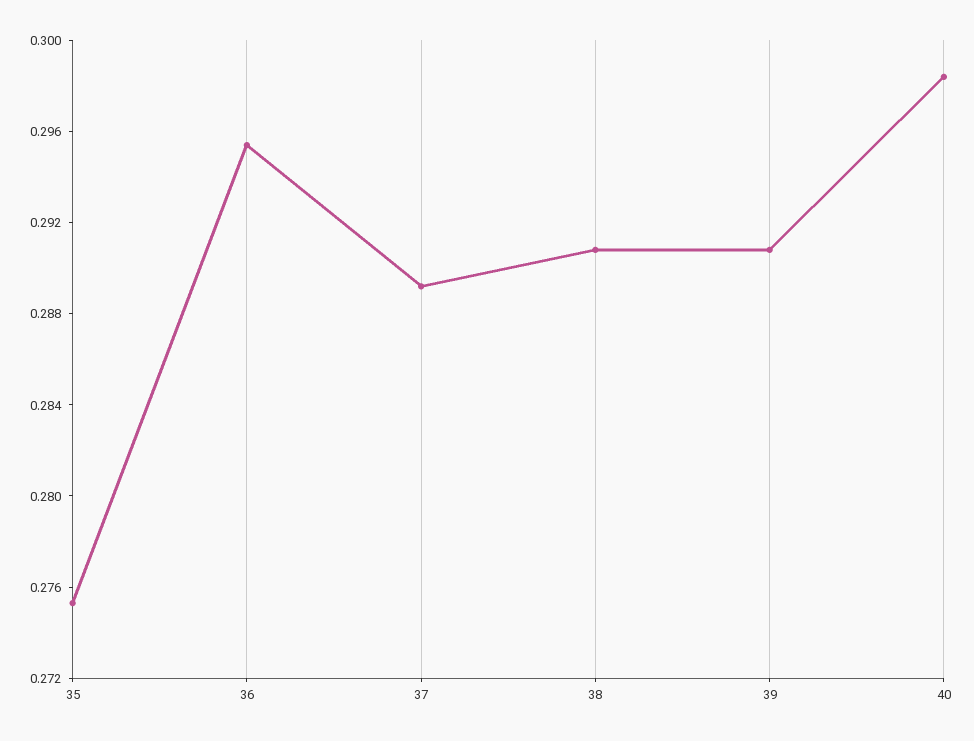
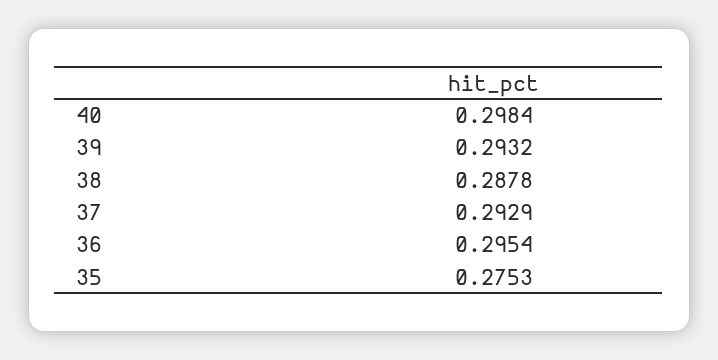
37: 0.289 -> 0.2929
38: 0.291 -> 0.2878
39: 0.291 -> 0.2932

